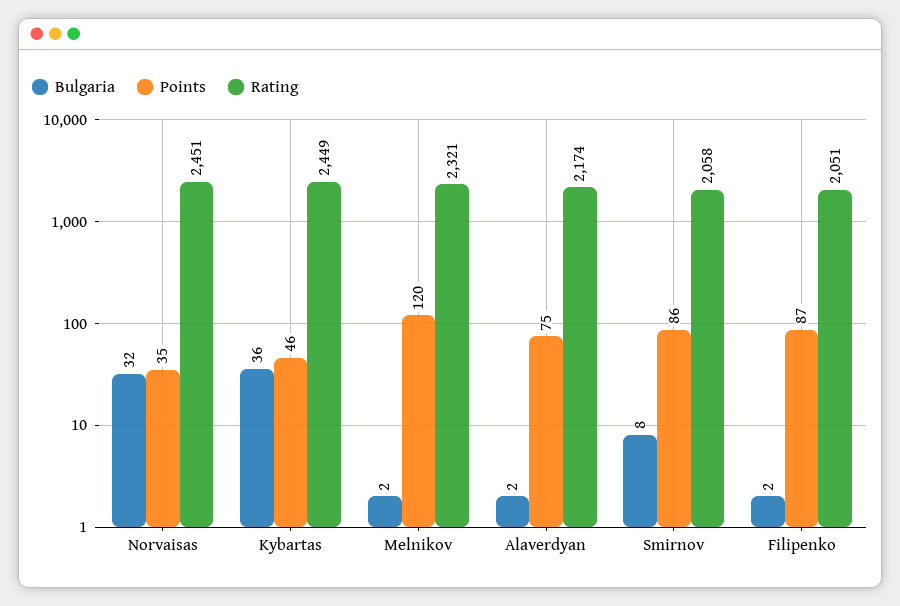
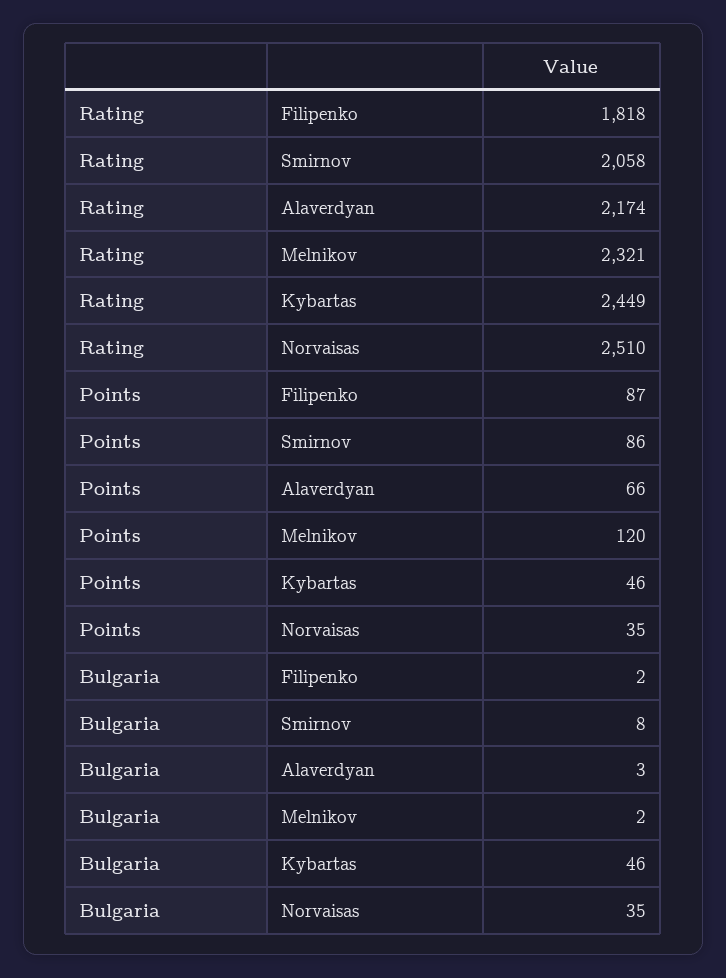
Bulgaria, Norvaisas: 32 -> 35
Rating, Norvaisas: 2451 -> 2510
Bulgaria, Kybartas: 36 -> 46
Bulgaria, Alaverdyan: 2 -> 3
Points, Alaverdyan: 75 -> 66
Rating, Filipenko: 2051 -> 1818

